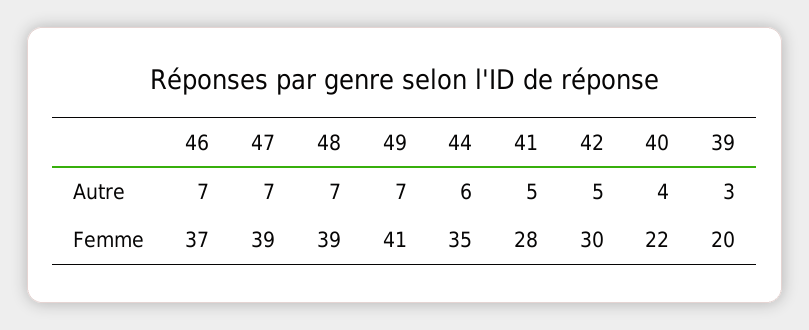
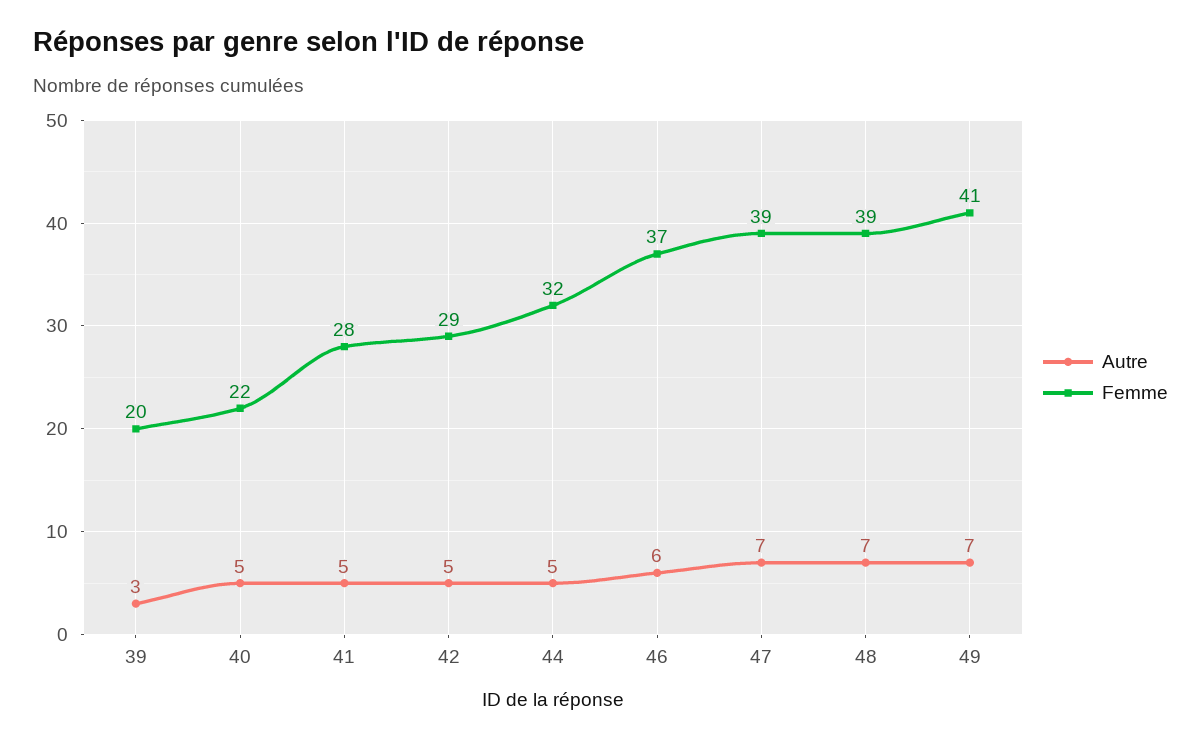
Autre, 46: 7 -> 6
Autre, 44: 6 -> 5
Autre, 40: 4 -> 5
Femme, 44: 35 -> 32
Femme, 42: 30 -> 29

